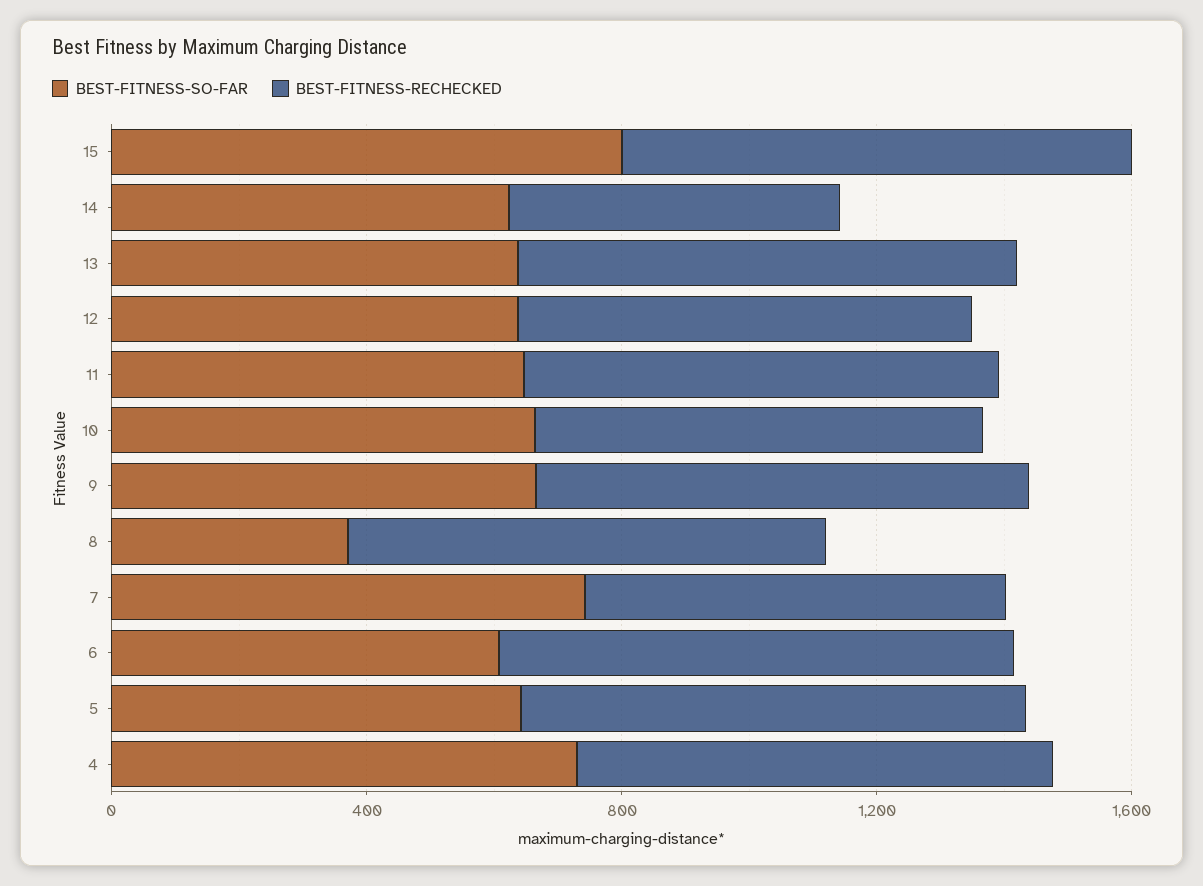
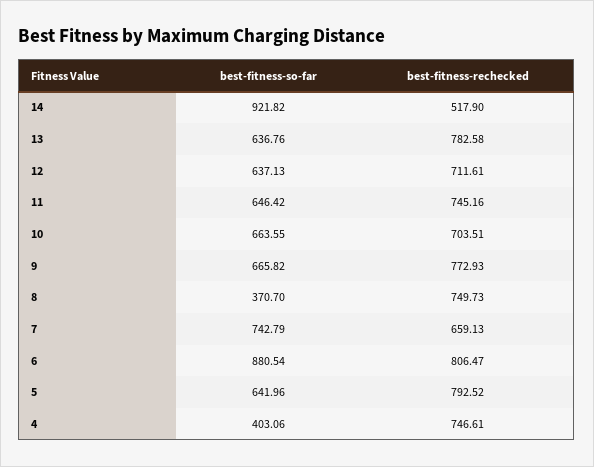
BEST-FITNESS-SO-FAR, 15: 800 -> none
BEST-FITNESS-RECHECKED, 15: 800 -> none
BEST-FITNESS-SO-FAR, 14: 600 -> 921.82
BEST-FITNESS-SO-FAR, 6: 600 -> 880.54
BEST-FITNESS-SO-FAR, 4: 700 -> 403.06

